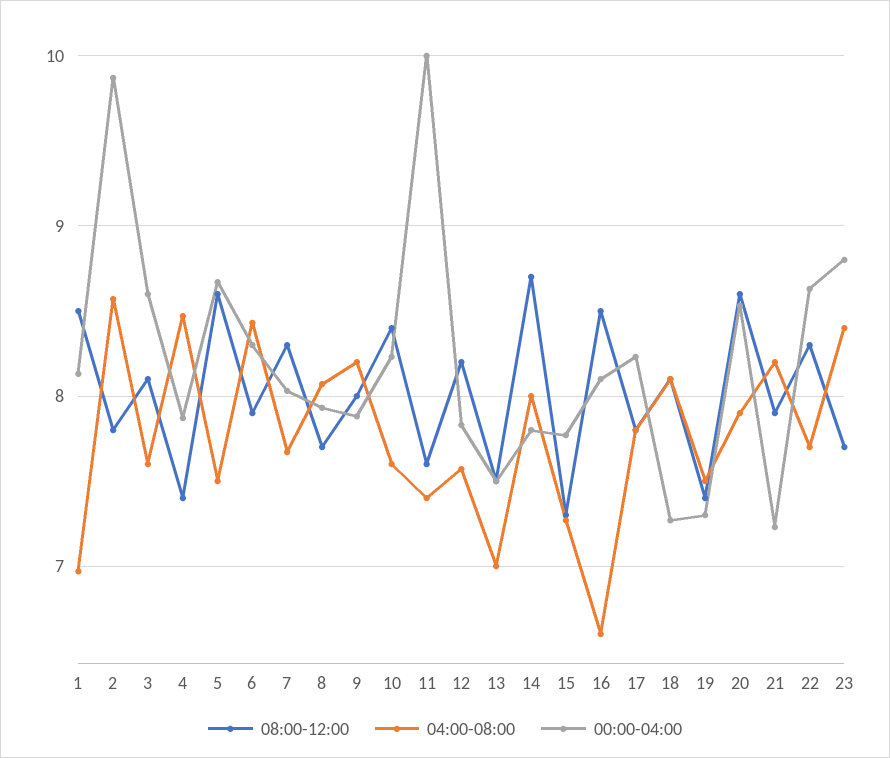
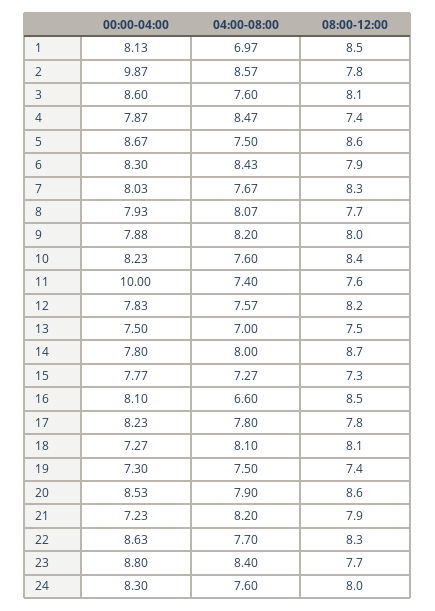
00:00-04:00, 24: none -> 8.3
04:00-08:00, 24: none -> 7.6
08:00-12:00, 24: none -> 8

